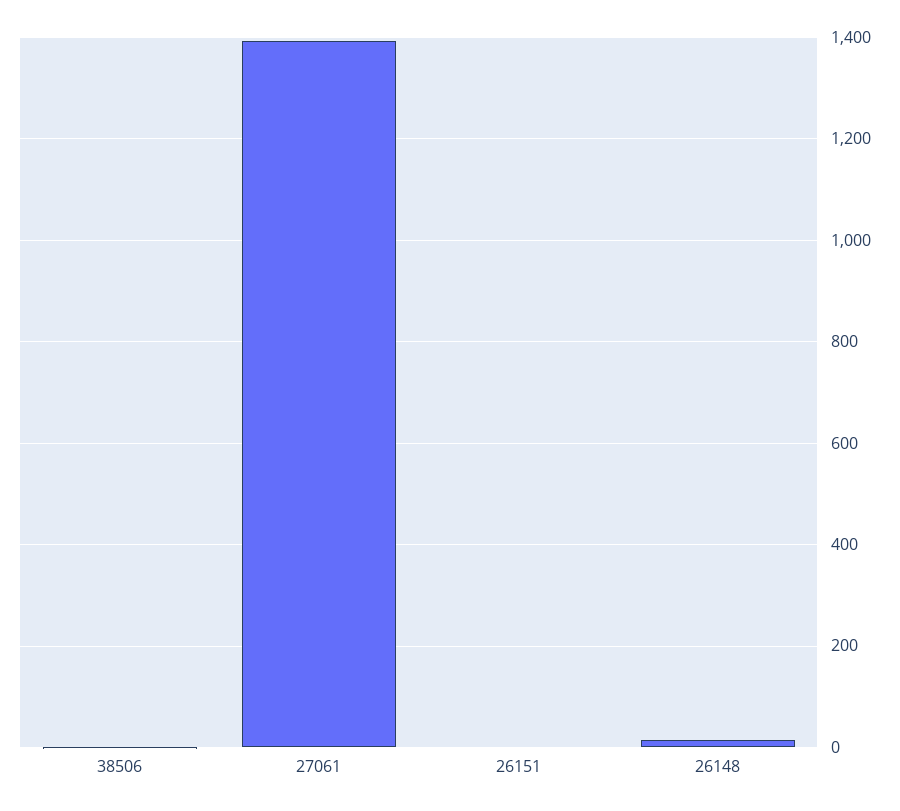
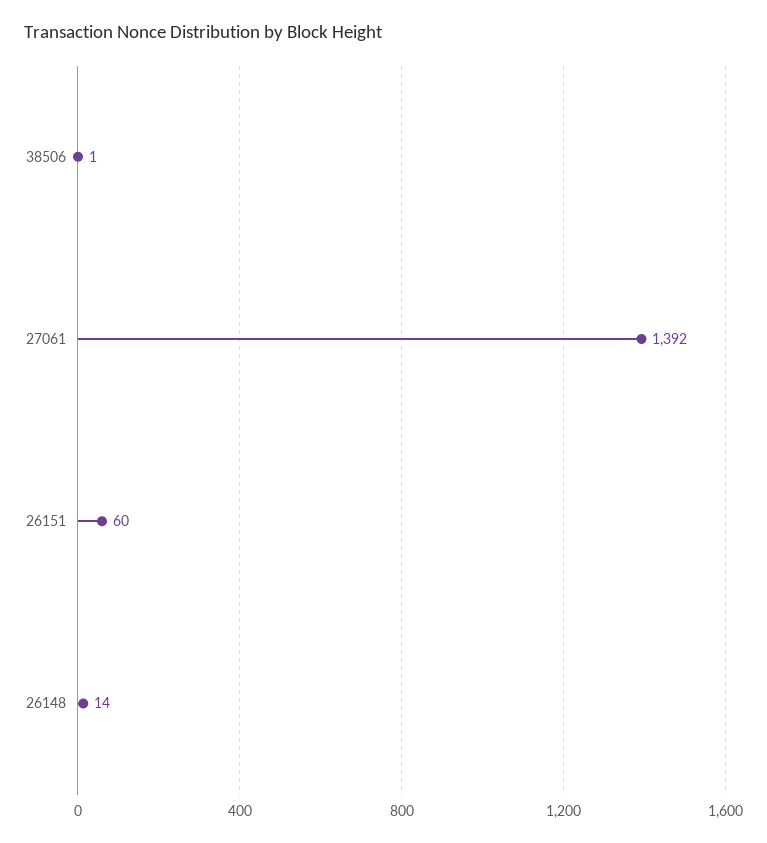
26151: 0 -> 60

